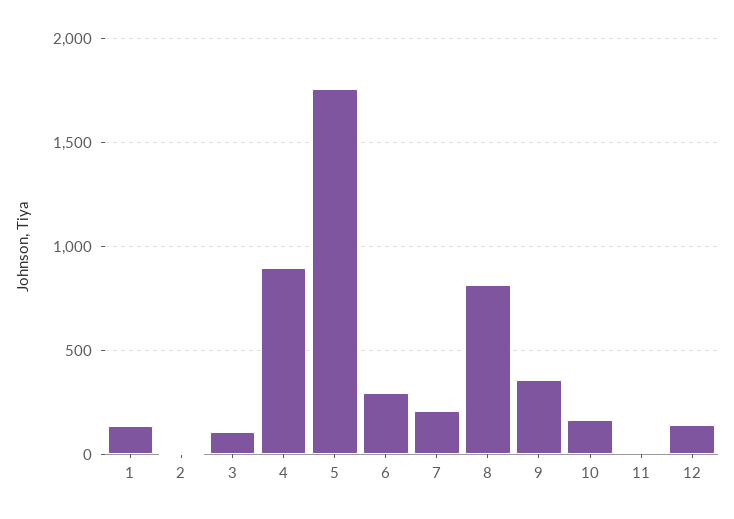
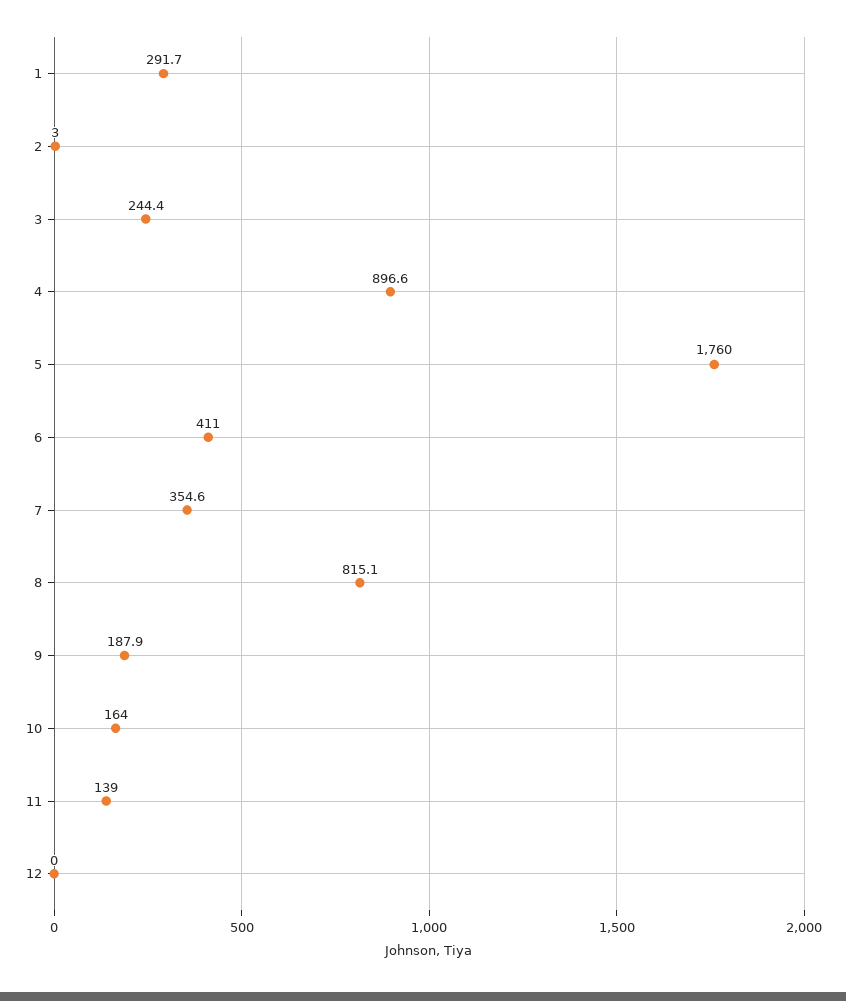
1: 150 -> 291.7
3: 100 -> 244.4
6: 300 -> 411
7: 200 -> 354.6
9: 350 -> 187.9
11: 0 -> 139
12: 150 -> 0

